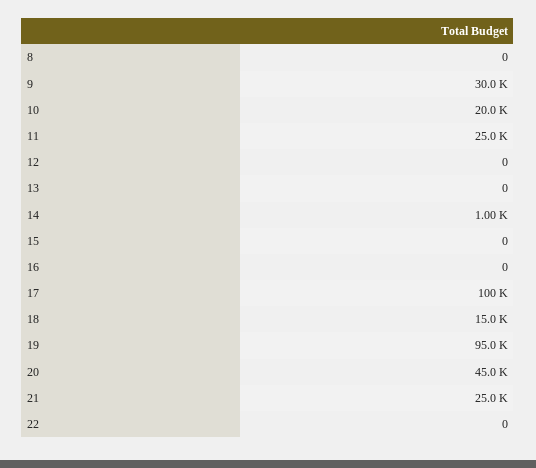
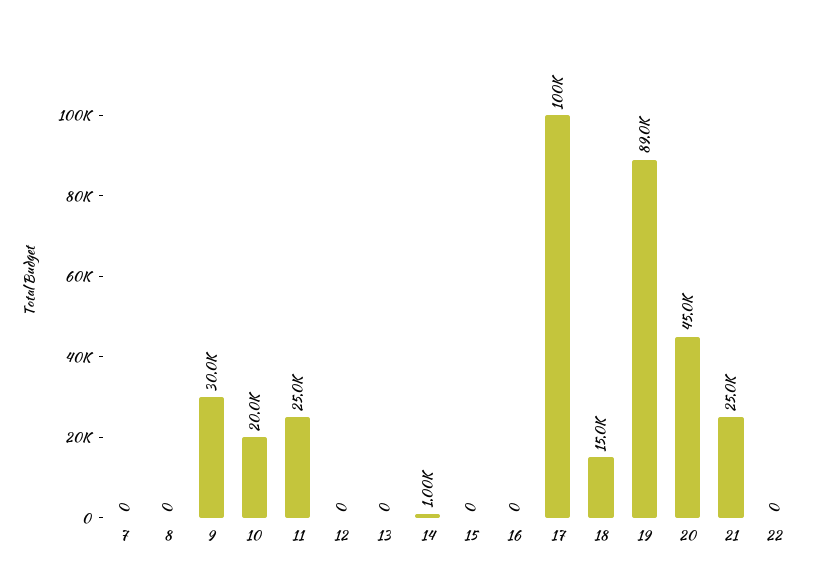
19: 95000 -> 89000
7: none -> 0

